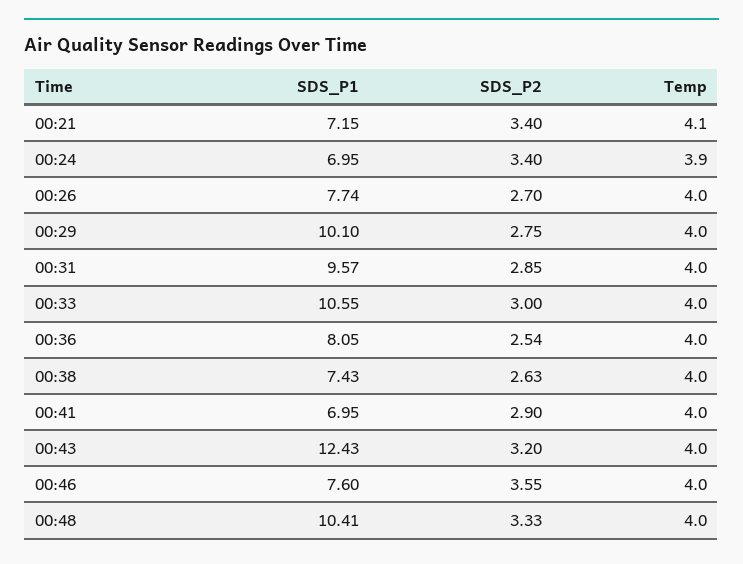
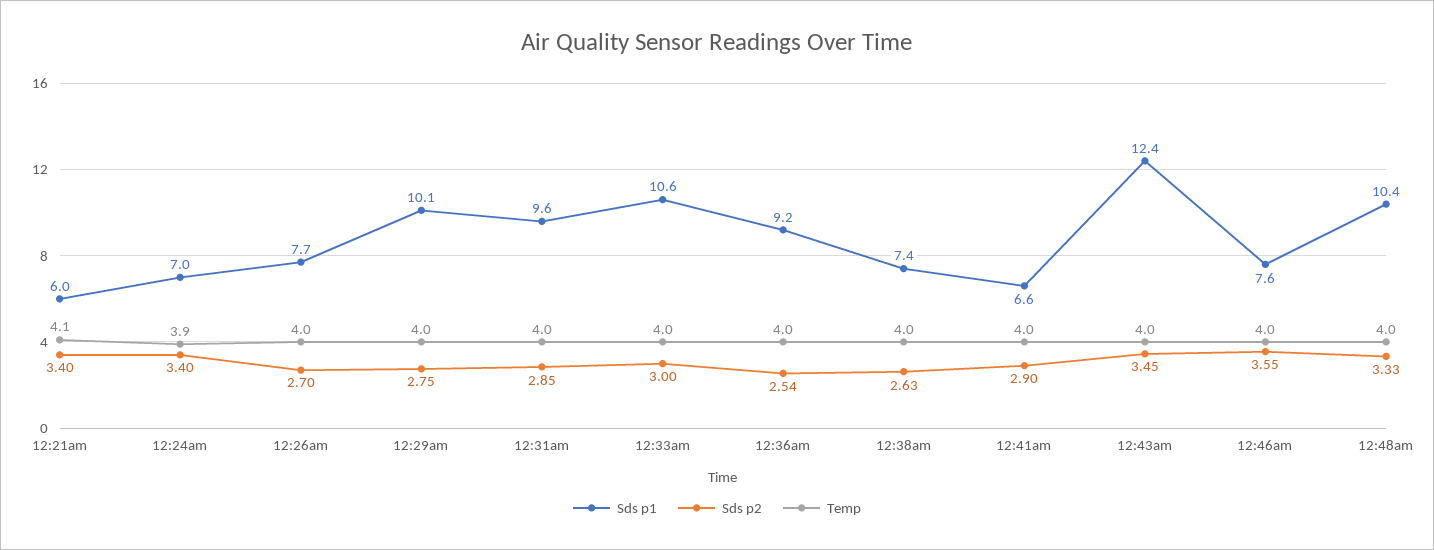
SDS_P1, 00:21: 7.15 -> 6
SDS_P1, 00:36: 8.05 -> 9.2
SDS_P1, 00:41: 6.95 -> 6.6
SDS_P2, 00:43: 3.2 -> 3.45

